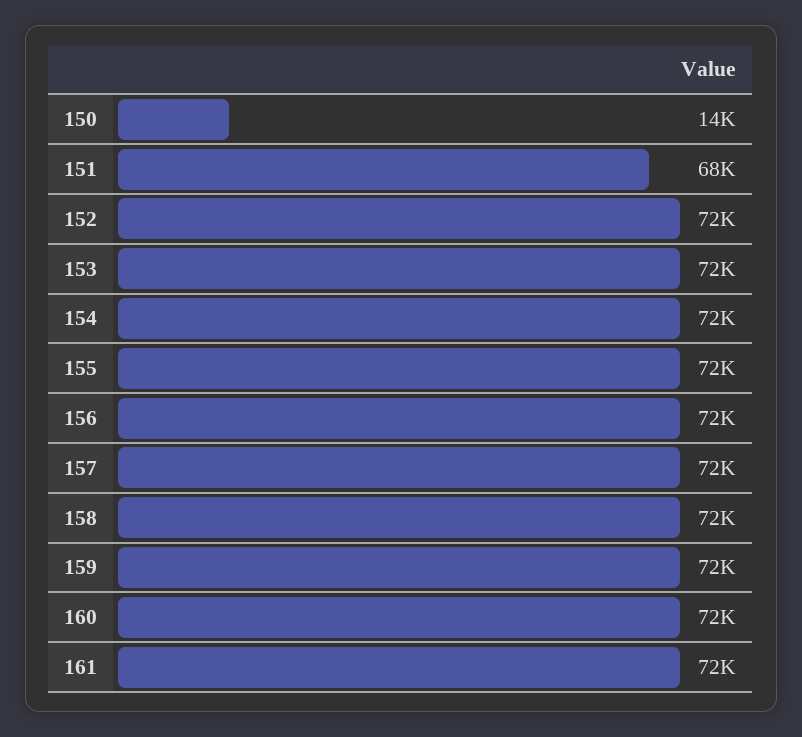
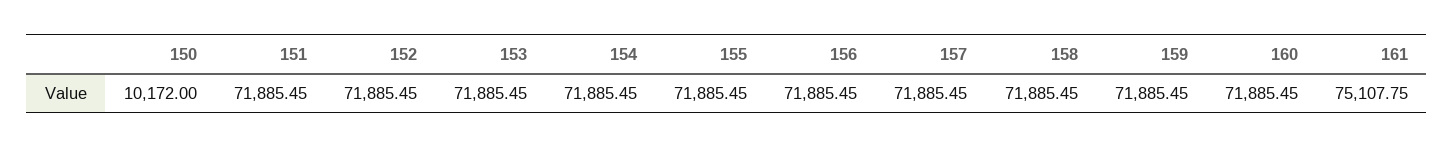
150: 14000 -> 10172
151: 68000 -> 71885.45
161: 72000 -> 75107.75

